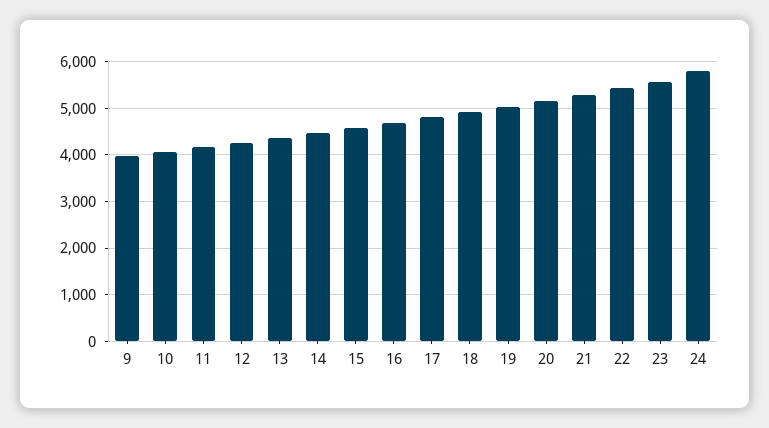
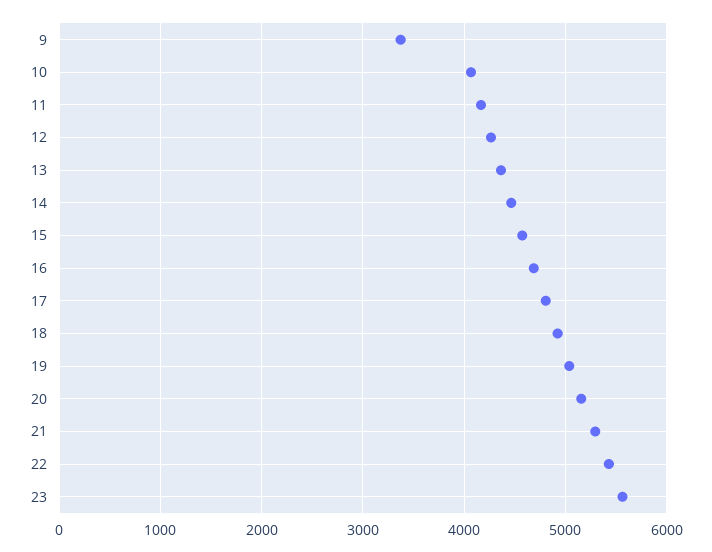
9: 4000 -> 3400
24: 5800 -> none

